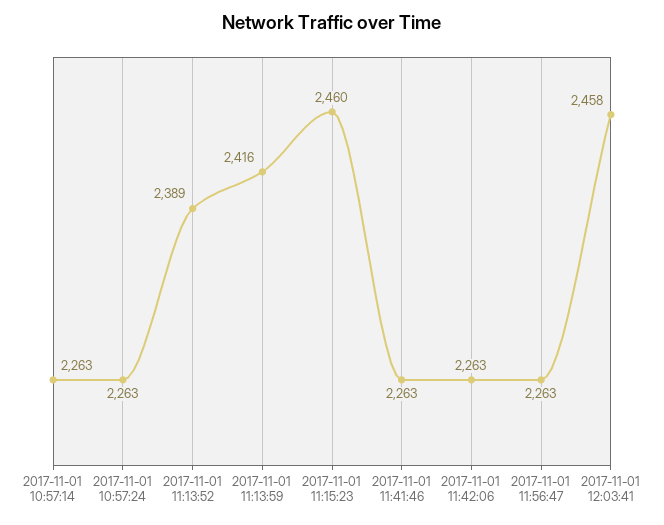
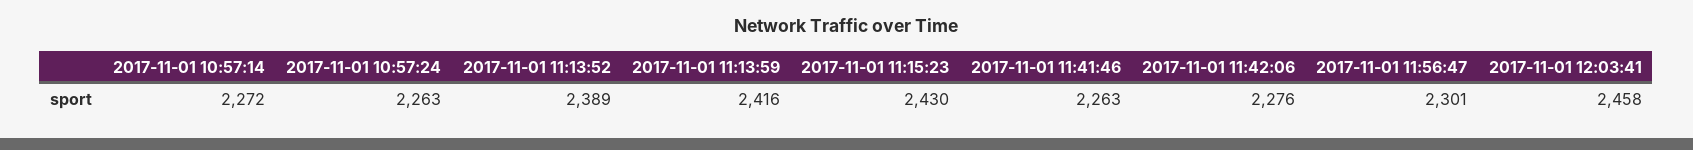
2017-11-01 10:57:14: 2263 -> 2272
2017-11-01 11:15:23: 2460 -> 2430
2017-11-01 11:42:06: 2263 -> 2276
2017-11-01 11:56:47: 2263 -> 2301

